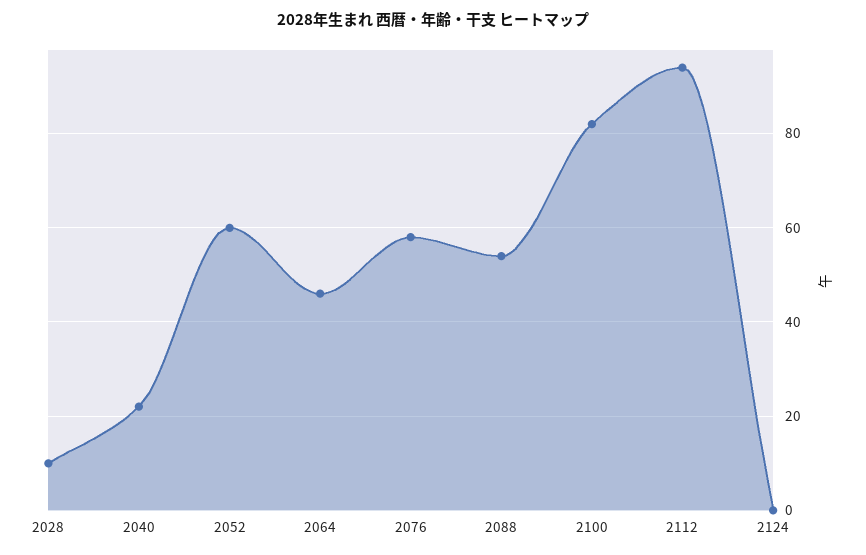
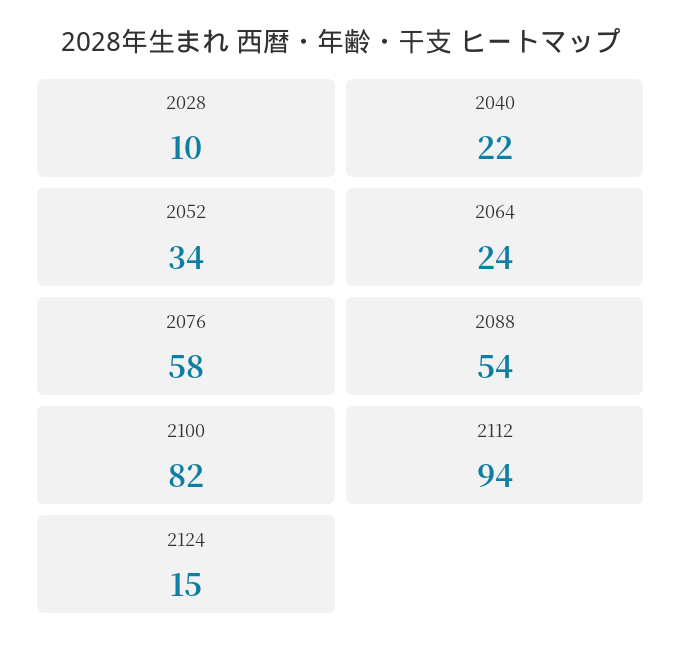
2052: 60 -> 34
2064: 45 -> 24
2124: 0 -> 15

